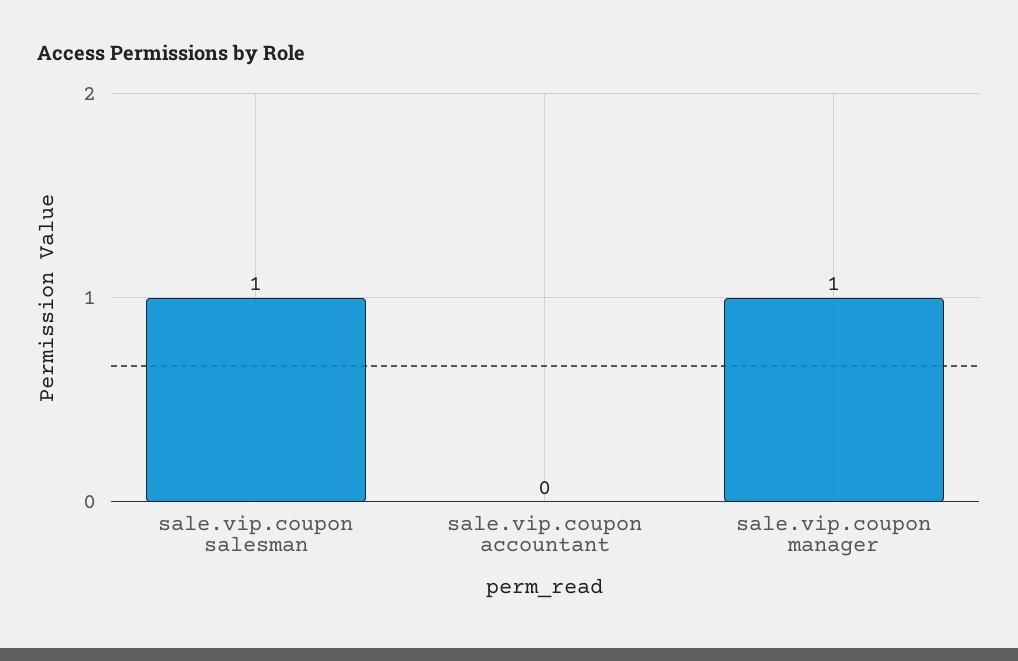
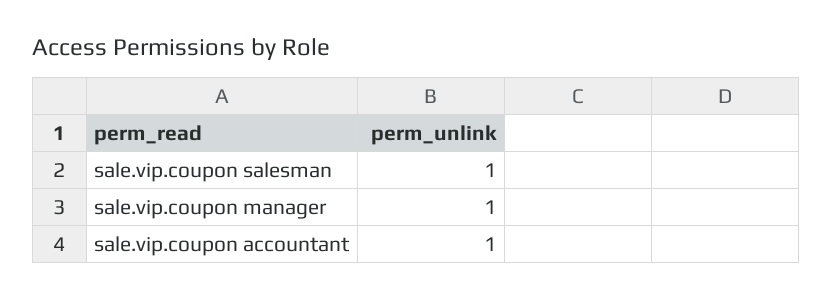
sale.vip.coupon accountant: 0 -> 1

